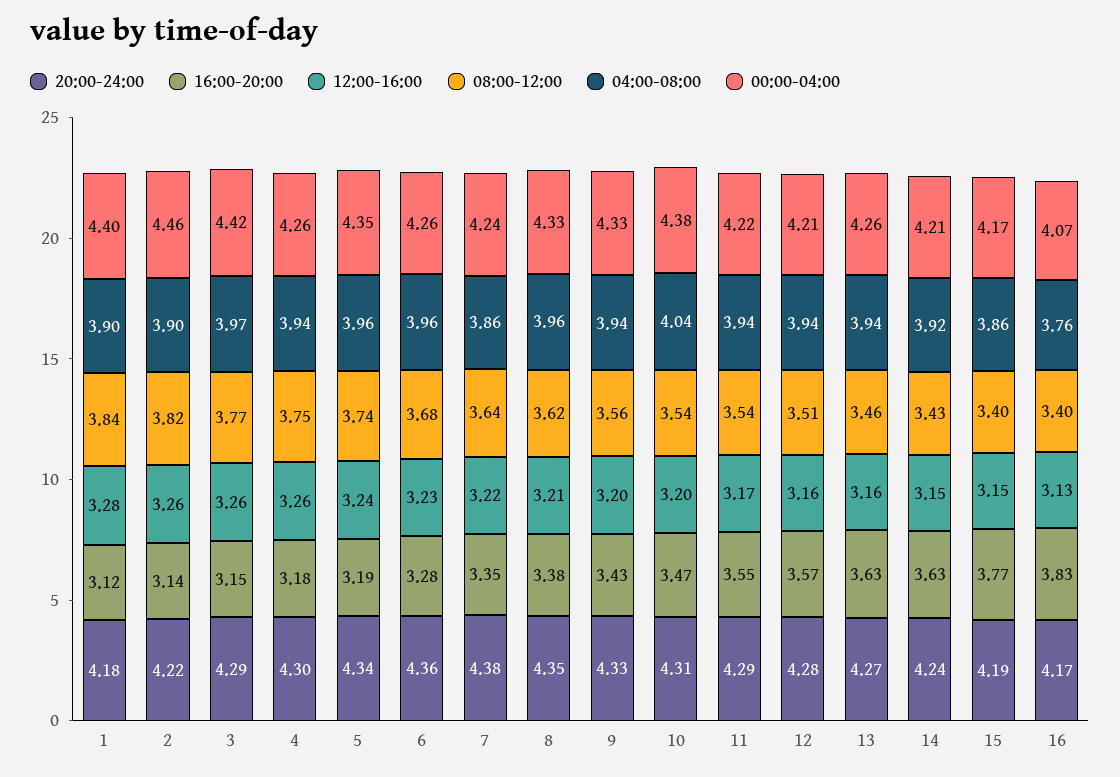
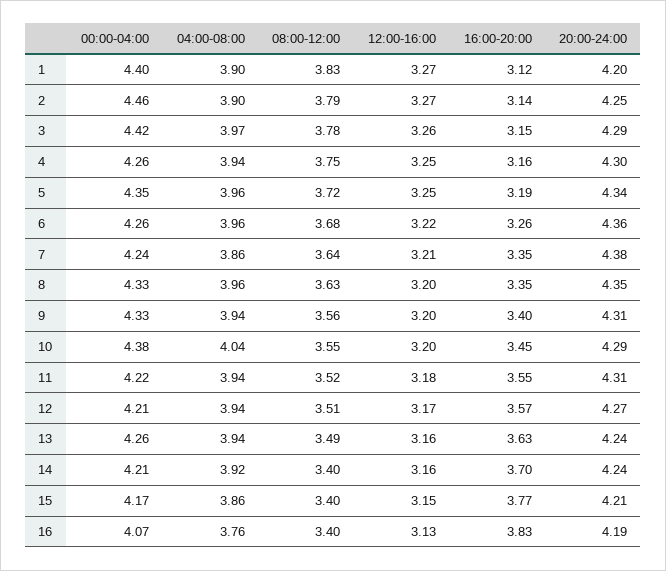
20:00-24:00, 1: 4.18 -> 4.2
12:00-16:00, 1: 3.28 -> 3.27
08:00-12:00, 1: 3.84 -> 3.83
20:00-24:00, 2: 4.22 -> 4.25
12:00-16:00, 2: 3.26 -> 3.27
08:00-12:00, 2: 3.82 -> 3.79
08:00-12:00, 3: 3.77 -> 3.78
16:00-20:00, 4: 3.18 -> 3.16
12:00-16:00, 4: 3.26 -> 3.25
12:00-16:00, 5: 3.24 -> 3.25
08:00-12:00, 5: 3.74 -> 3.72
16:00-20:00, 6: 3.28 -> 3.26
12:00-16:00, 6: 3.23 -> 3.22
12:00-16:00, 7: 3.22 -> 3.21
16:00-20:00, 8: 3.38 -> 3.35
12:00-16:00, 8: 3.21 -> 3.2
08:00-12:00, 8: 3.62 -> 3.63
20:00-24:00, 9: 4.33 -> 4.31
16:00-20:00, 9: 3.43 -> 3.4
20:00-24:00, 10: 4.31 -> 4.29
16:00-20:00, 10: 3.47 -> 3.45
08:00-12:00, 10: 3.54 -> 3.55
20:00-24:00, 11: 4.29 -> 4.31
12:00-16:00, 11: 3.17 -> 3.18
08:00-12:00, 11: 3.54 -> 3.52
20:00-24:00, 12: 4.28 -> 4.27
12:00-16:00, 12: 3.16 -> 3.17
20:00-24:00, 13: 4.27 -> 4.24
08:00-12:00, 13: 3.46 -> 3.49
16:00-20:00, 14: 3.63 -> 3.7
12:00-16:00, 14: 3.15 -> 3.16
08:00-12:00, 14: 3.43 -> 3.4
20:00-24:00, 15: 4.19 -> 4.21
20:00-24:00, 16: 4.17 -> 4.19

